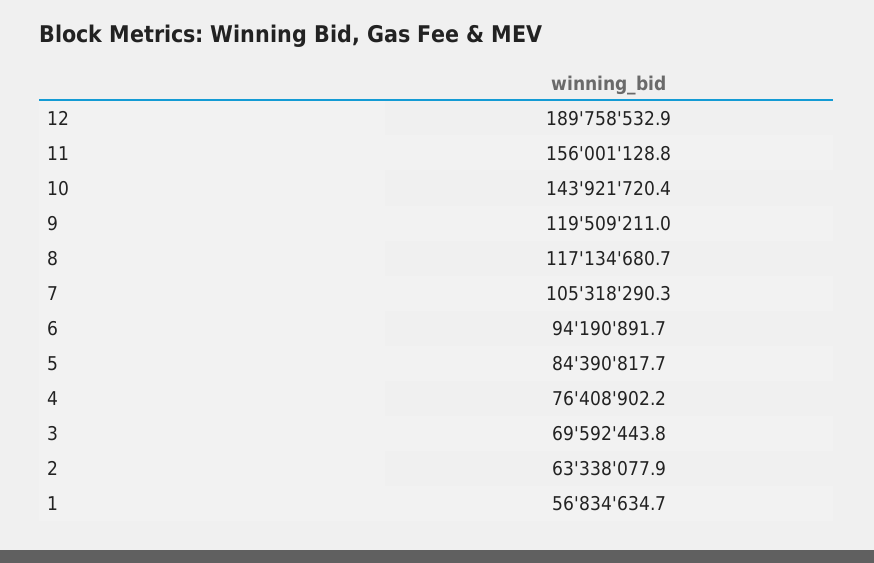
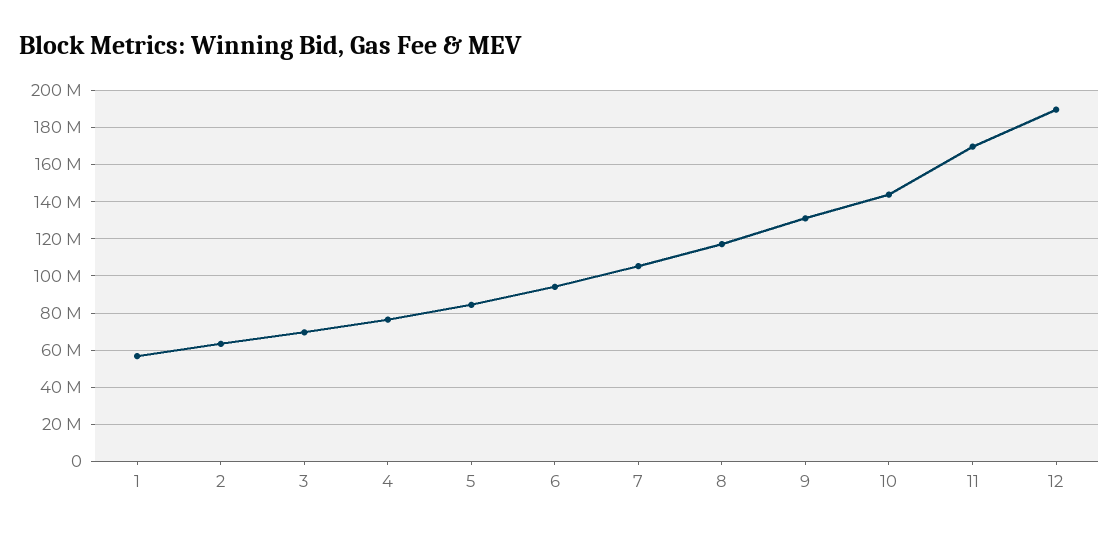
11: 156001128.8 -> 170000000
9: 119509211 -> 130000000

